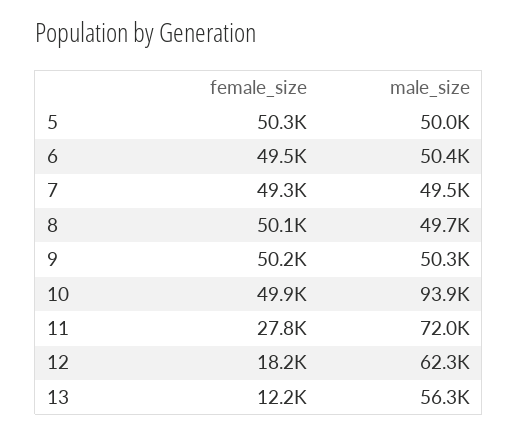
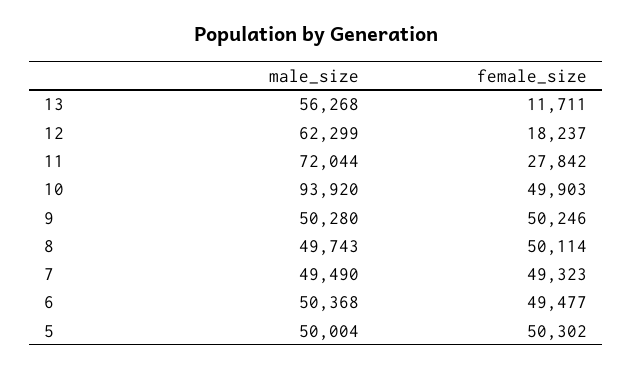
female_size, 13: 12200 -> 11711

